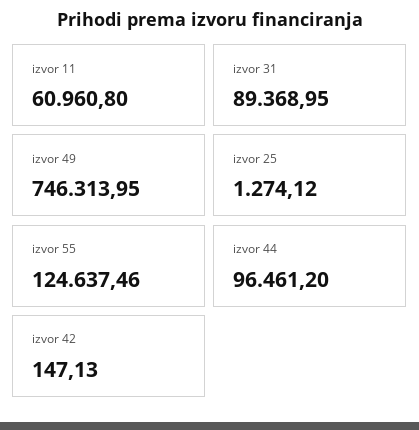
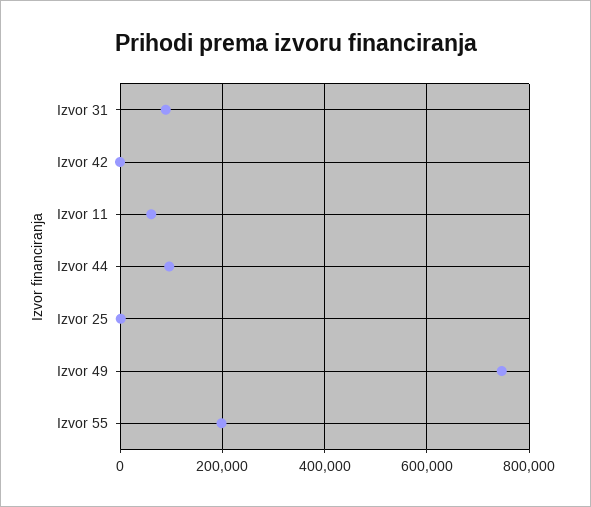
izvor 55: 124637.46 -> 200000

